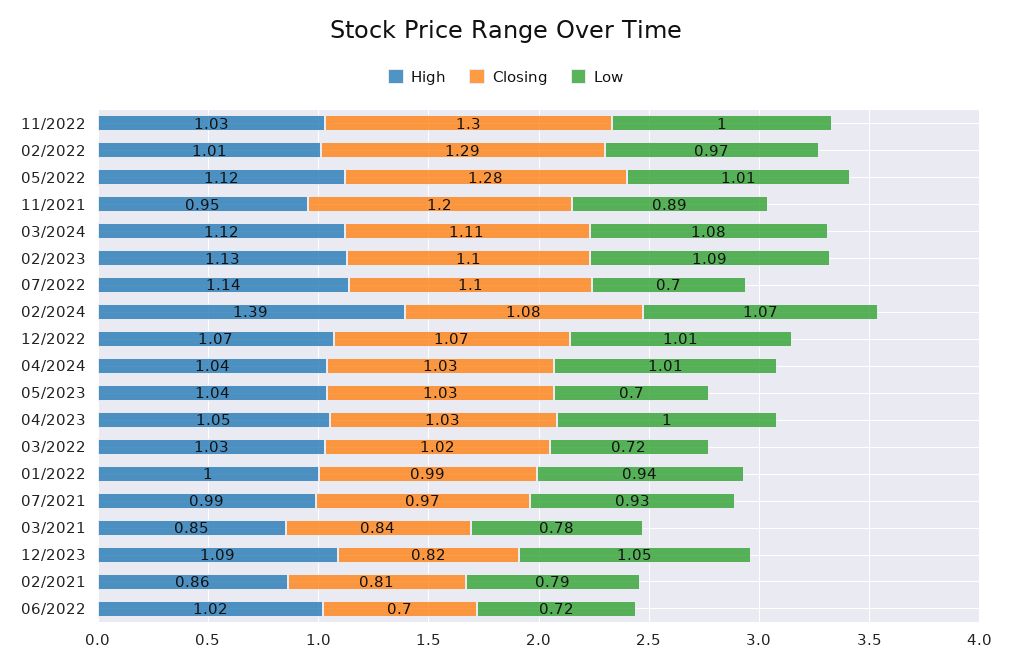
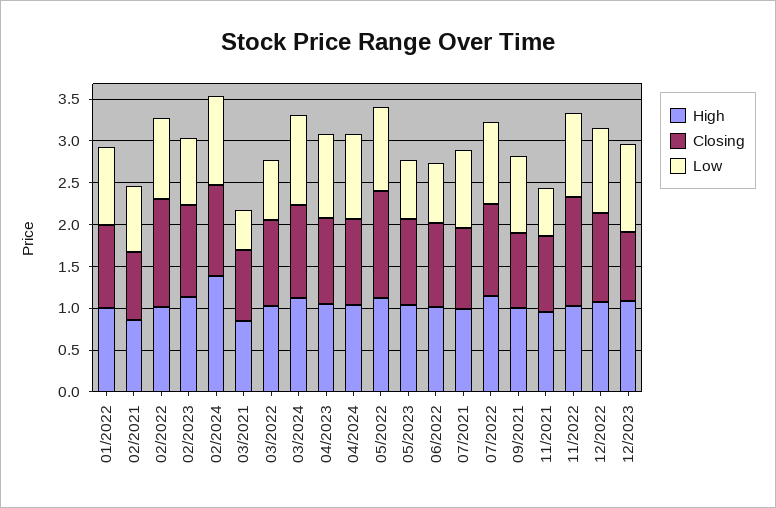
Closing, 11/2021: 1.2 -> 0.9
Low, 11/2021: 0.89 -> 0.6
Low, 02/2023: 1.09 -> 0.8
Low, 07/2022: 0.7 -> 1
Low, 03/2021: 0.78 -> 0.5
Closing, 06/2022: 0.7 -> 1
High, 09/2021: none -> 1
Closing, 09/2021: none -> 0.9
Low, 09/2021: none -> 0.9

